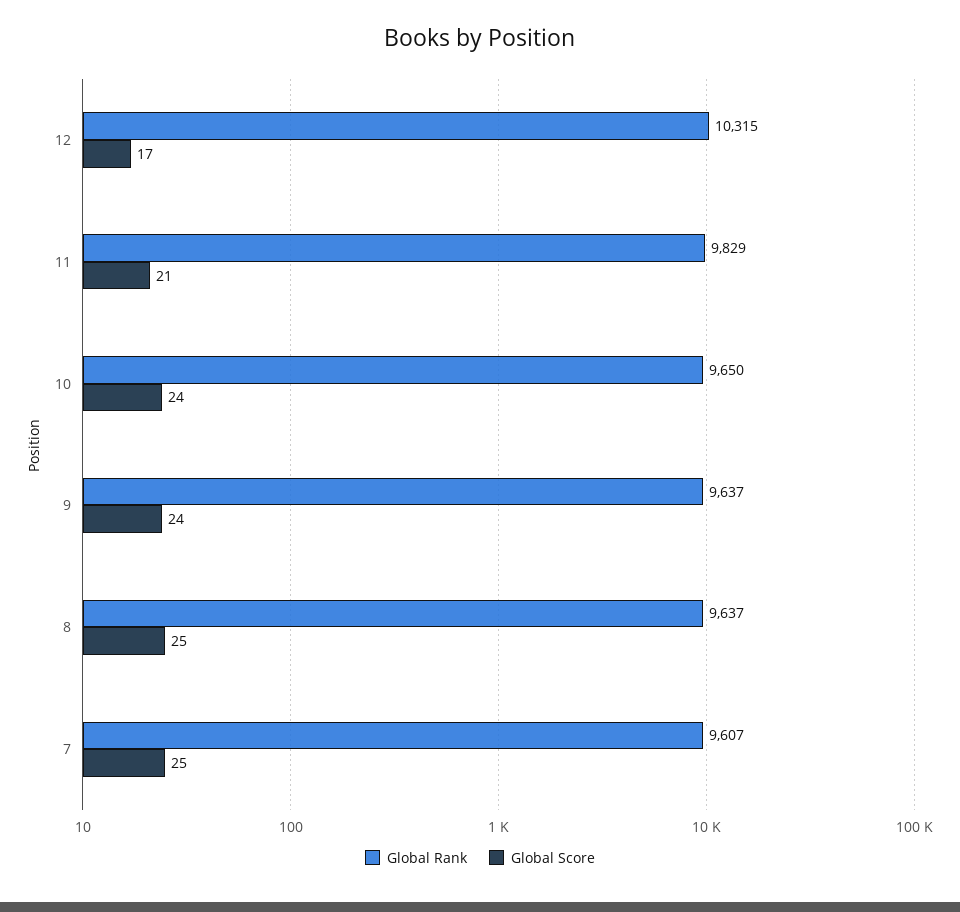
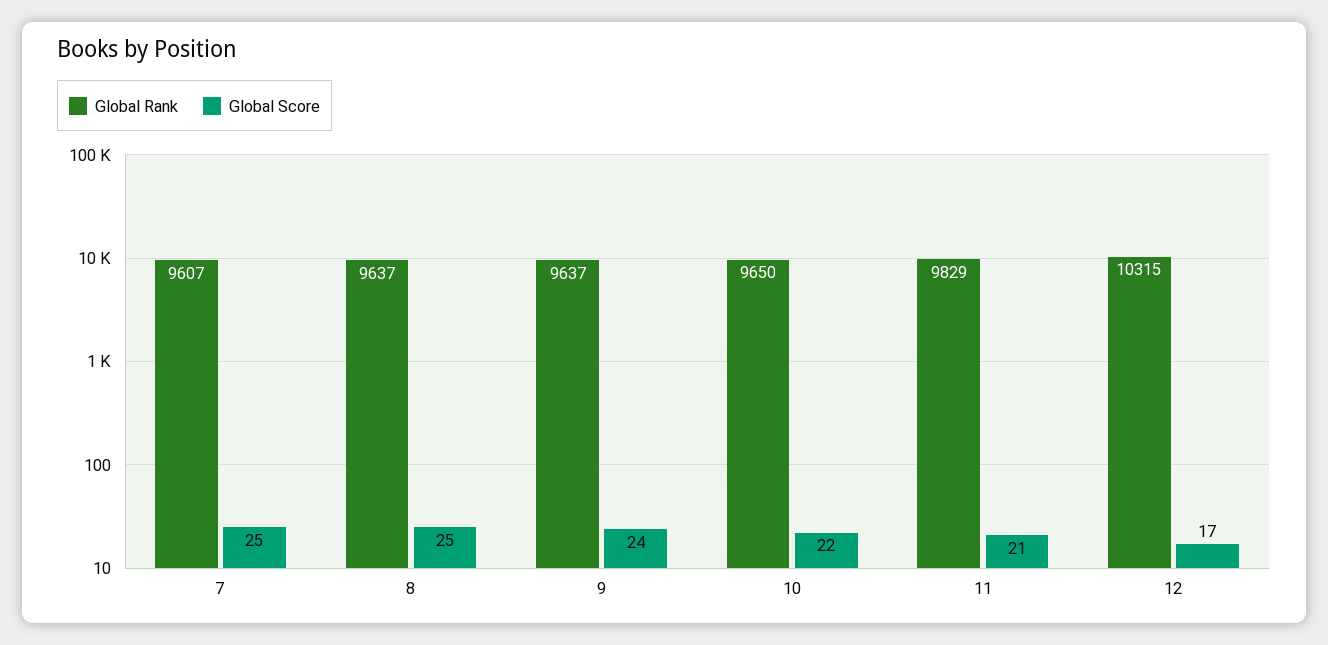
Global Score, 10: 24 -> 22

